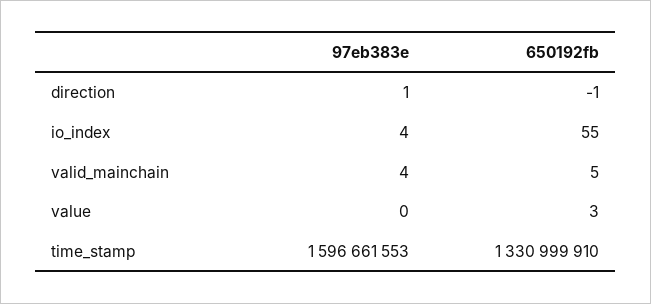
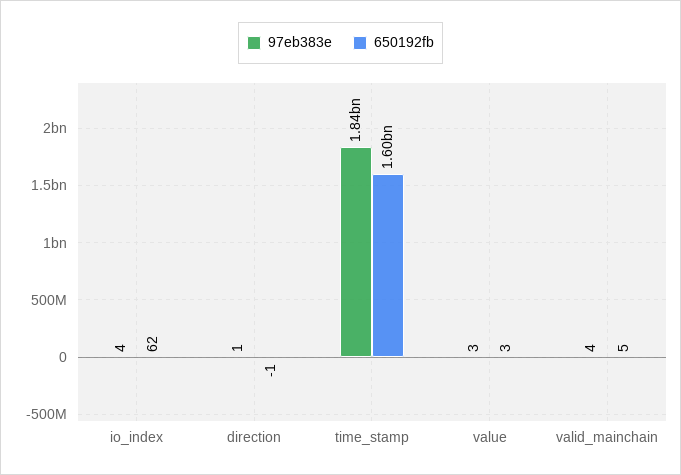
650192fb, io_index: 55 -> 62
97eb383e, value: 0 -> 3
97eb383e, time_stamp: 1596661553 -> 1840000000
650192fb, time_stamp: 1330999910 -> 1600000000

